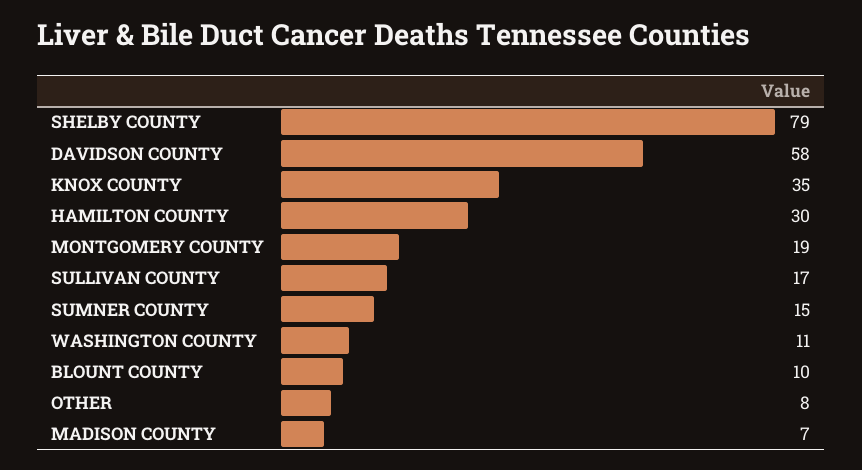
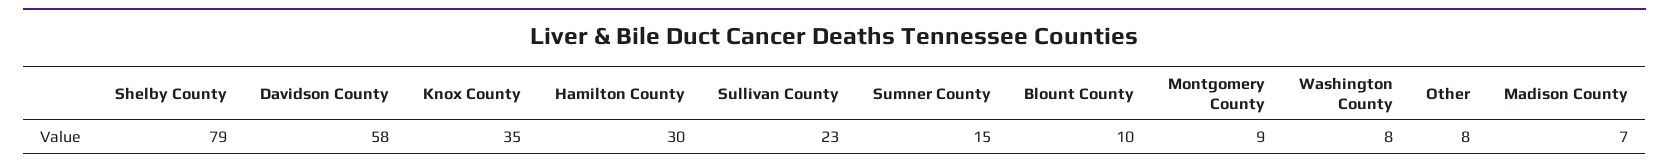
MONTGOMERY COUNTY: 19 -> 9
SULLIVAN COUNTY: 17 -> 23
WASHINGTON COUNTY: 11 -> 8

